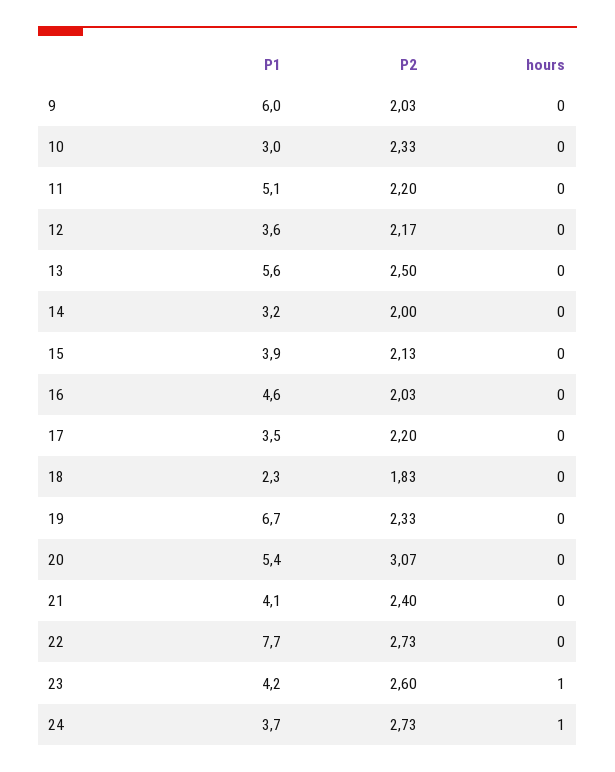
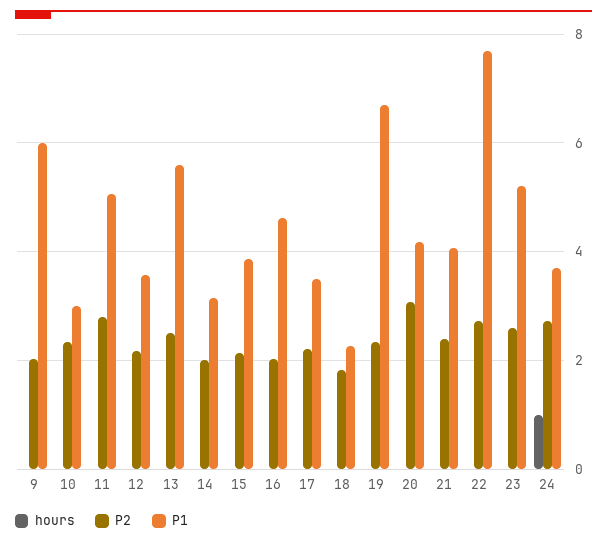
P2, 11: 2.2 -> 2.8
P1, 20: 5.4 -> 4.2
P1, 23: 4.2 -> 5.2
hours, 23: 1 -> 0

